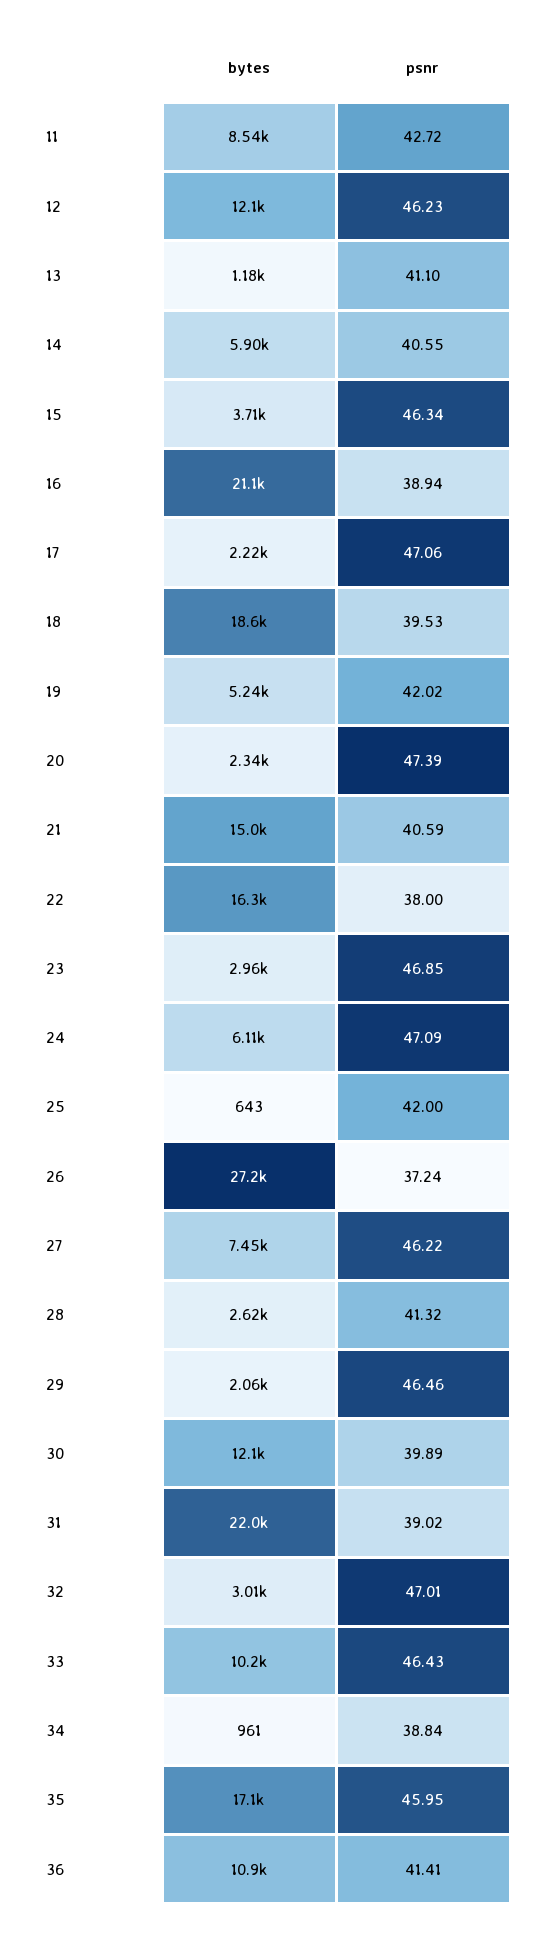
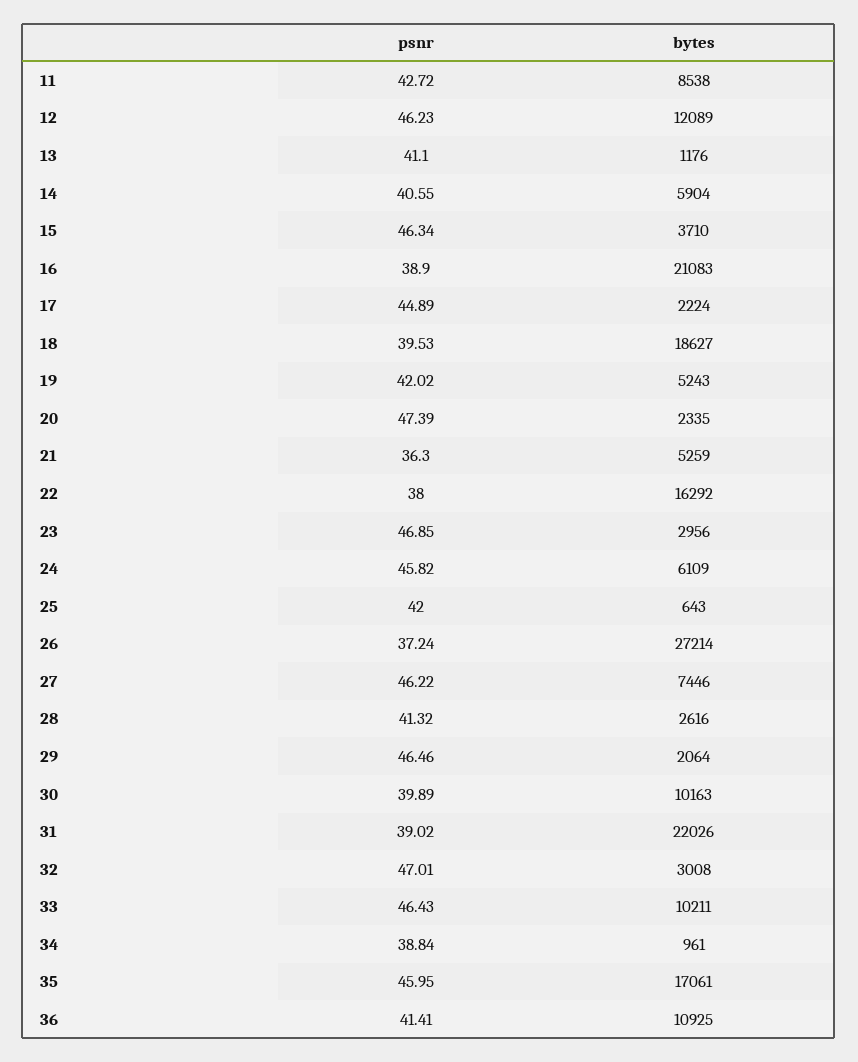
psnr, 16: 38.94 -> 38.9
psnr, 17: 47.06 -> 44.89
bytes, 21: 15000 -> 5259
psnr, 21: 40.59 -> 36.3
psnr, 24: 47.09 -> 45.82
bytes, 30: 12100 -> 10163

